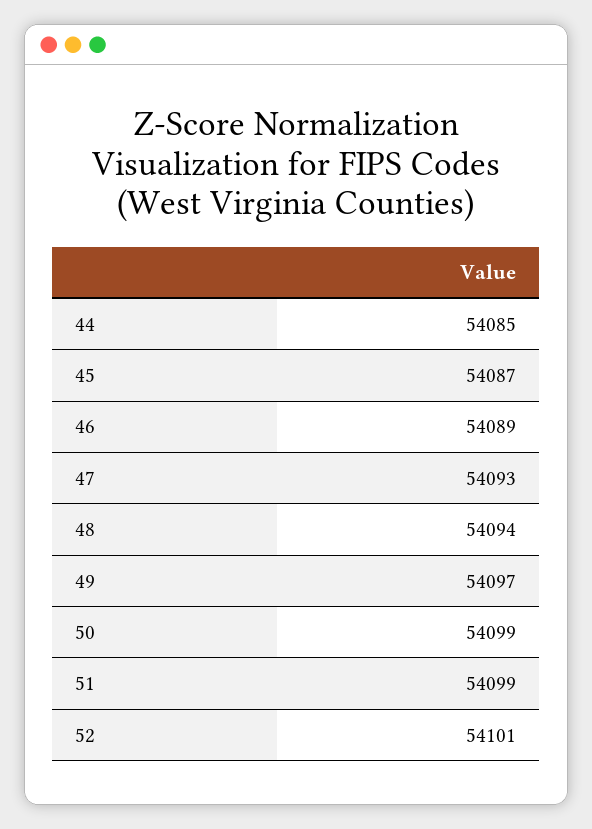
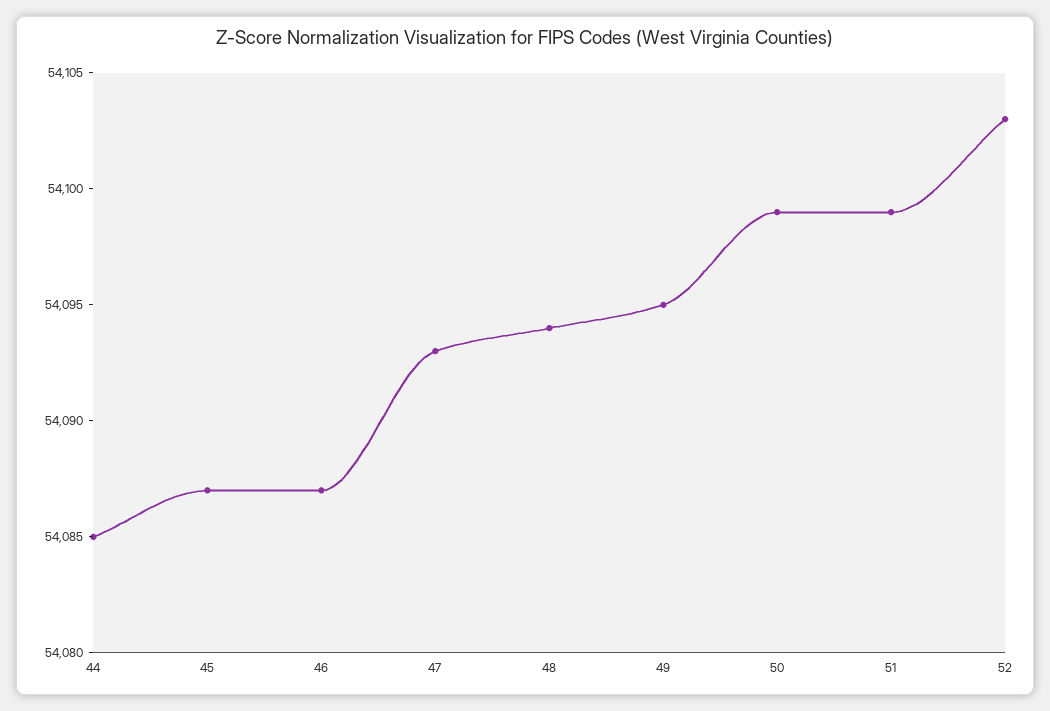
46: 54089 -> 54087
49: 54097 -> 54095
52: 54101 -> 54103

